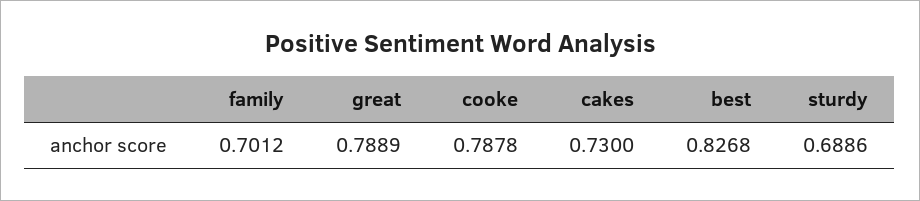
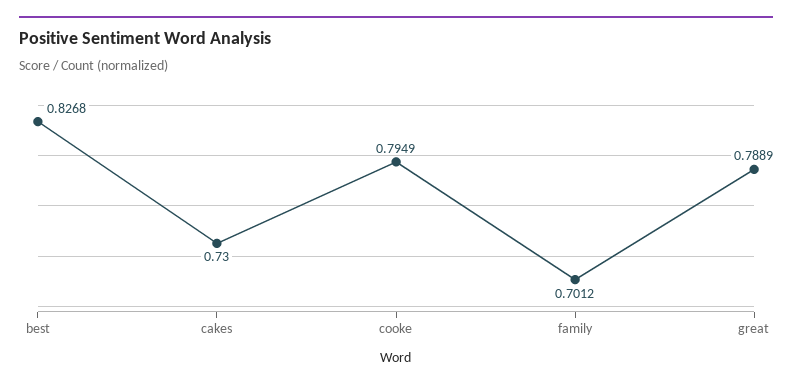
cooke: 0.7878 -> 0.7949
sturdy: 0.6886 -> none

